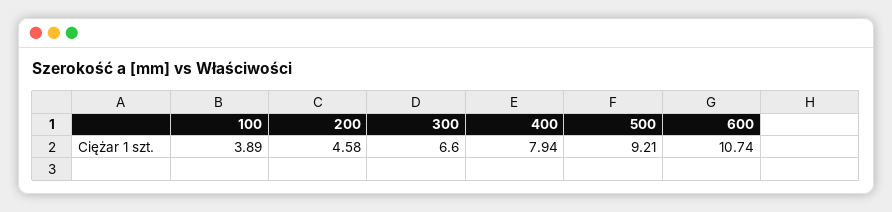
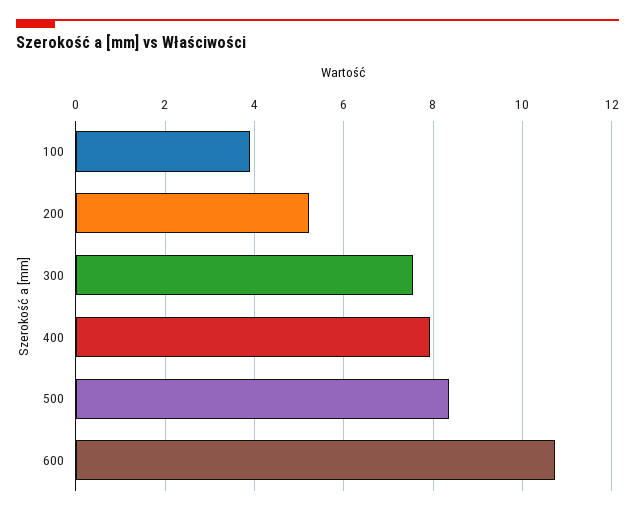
200: 4.58 -> 5.2
300: 6.6 -> 7.6
500: 9.21 -> 8.4

